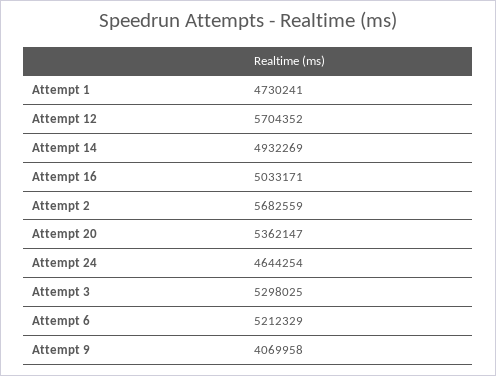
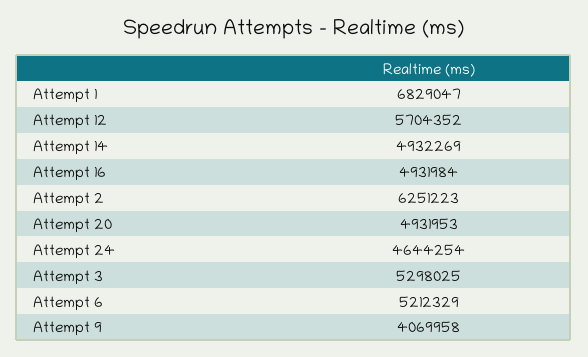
Attempt 1: 4730241 -> 6829047
Attempt 16: 5033171 -> 4931984
Attempt 2: 5682559 -> 6251223
Attempt 20: 5362147 -> 4931953

